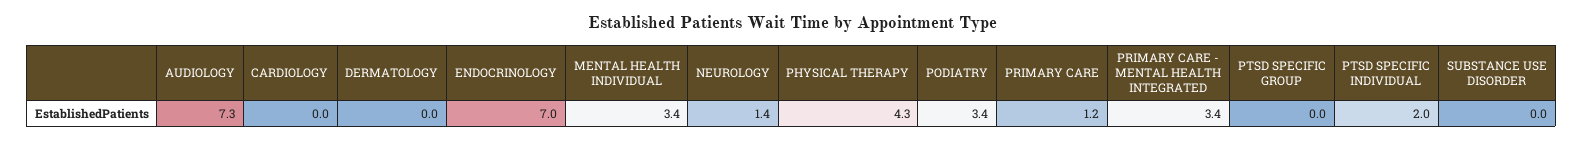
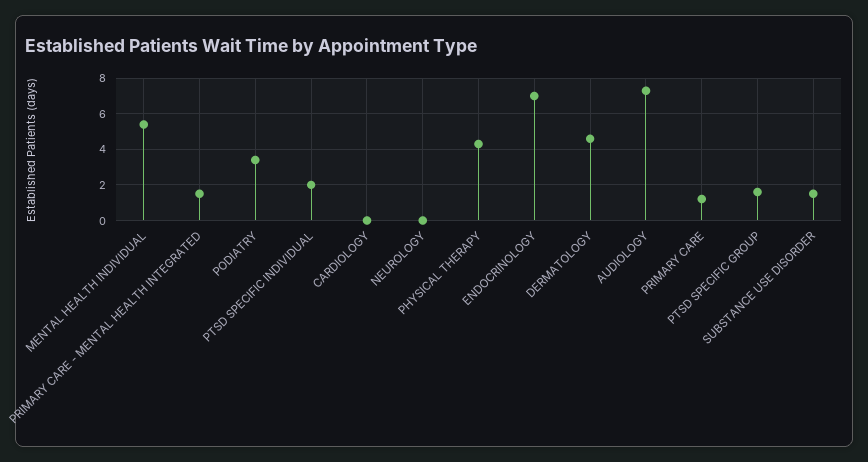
DERMATOLOGY: 0 -> 4.5
MENTAL HEALTH INDIVIDUAL: 3.4 -> 5.5
NEUROLOGY: 1.4 -> 0
PRIMARY CARE - MENTAL HEALTH INTEGRATED: 3.4 -> 1.5
PTSD SPECIFIC GROUP: 0 -> 1.5
SUBSTANCE USE DISORDER: 0 -> 1.5

